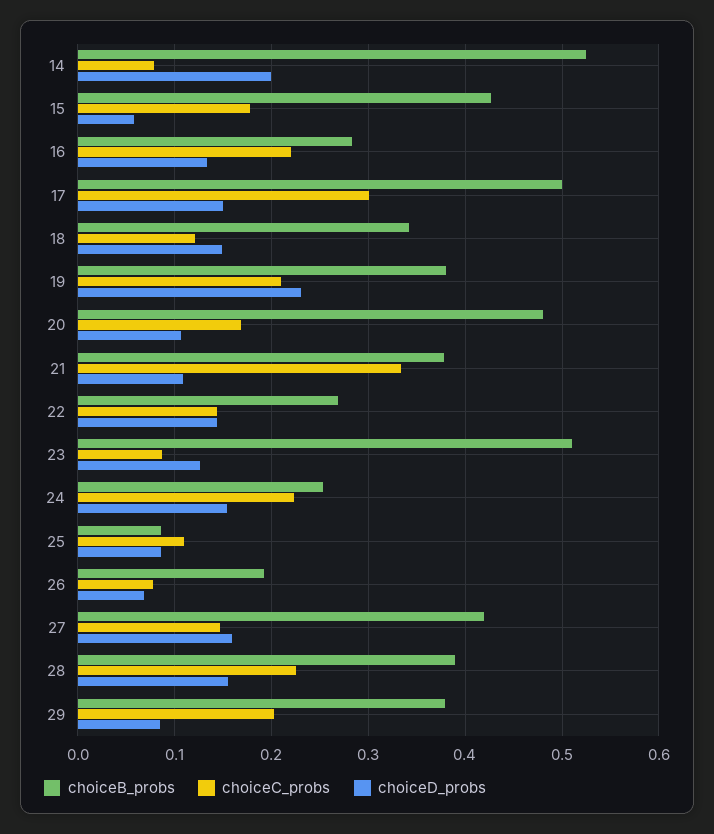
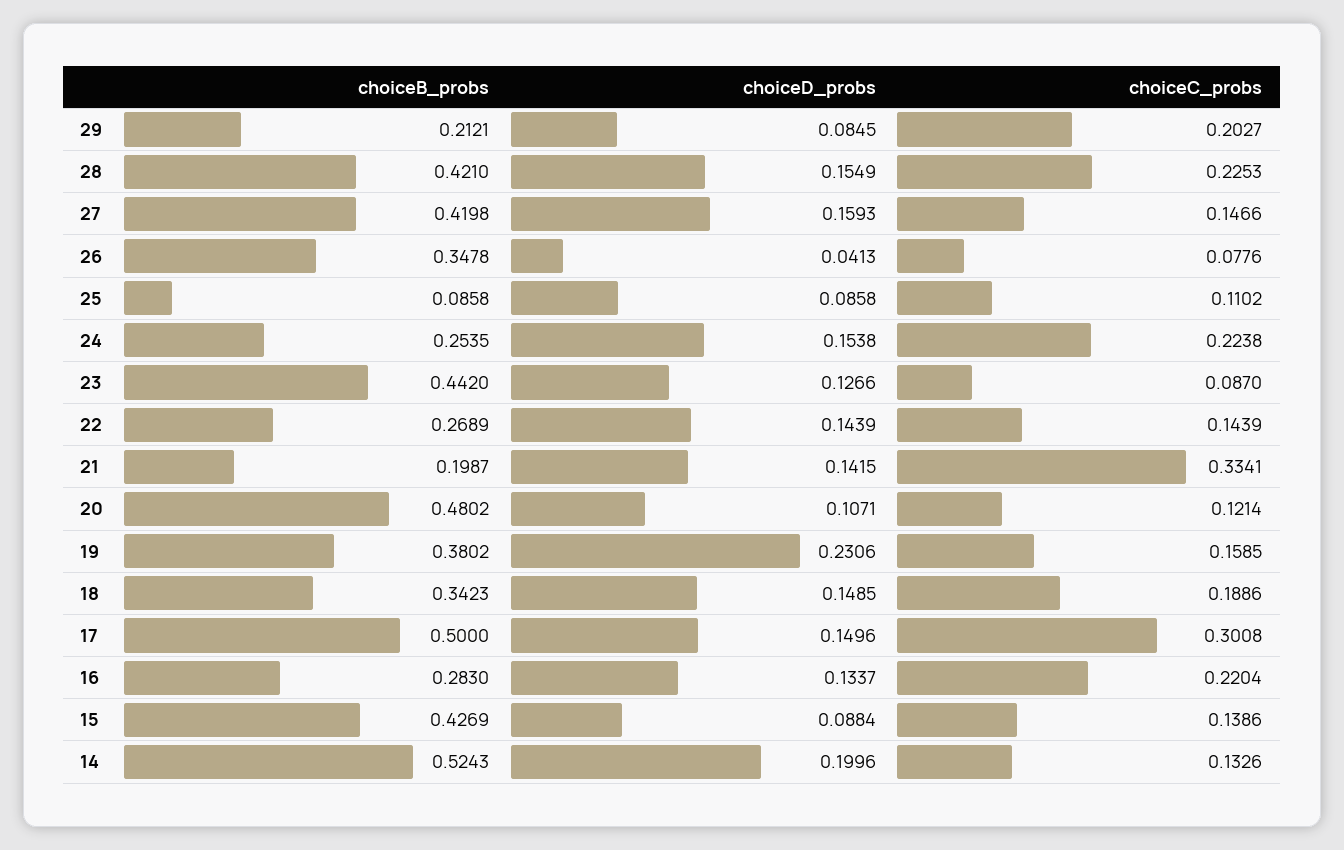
choiceC_probs, 14: 0.08 -> 0.1326
choiceC_probs, 15: 0.18 -> 0.1386
choiceD_probs, 15: 0.06 -> 0.0884
choiceC_probs, 18: 0.12 -> 0.1886
choiceC_probs, 19: 0.21 -> 0.1585
choiceC_probs, 20: 0.17 -> 0.1214
choiceB_probs, 21: 0.38 -> 0.1987
choiceD_probs, 21: 0.11 -> 0.1415
choiceB_probs, 23: 0.51 -> 0.442
choiceB_probs, 26: 0.19 -> 0.3478
choiceD_probs, 26: 0.07 -> 0.0413
choiceB_probs, 28: 0.39 -> 0.421
choiceB_probs, 29: 0.38 -> 0.2121

